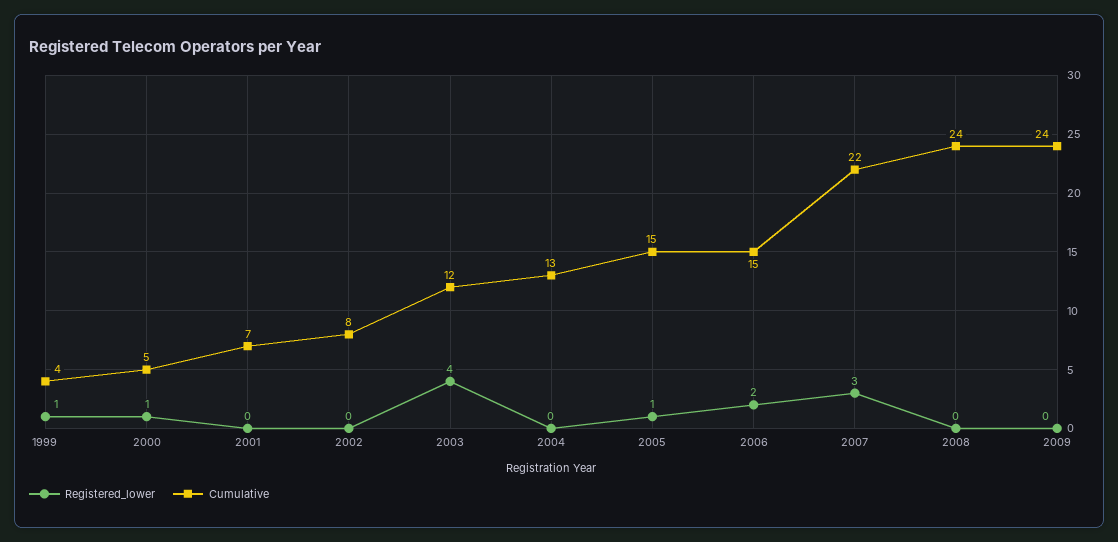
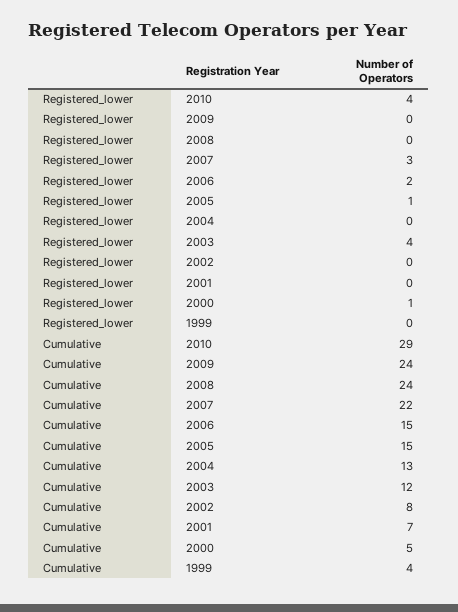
Registered_lower, 1999: 1 -> 0
Registered_lower, 2010: none -> 4
Cumulative, 2010: none -> 29

